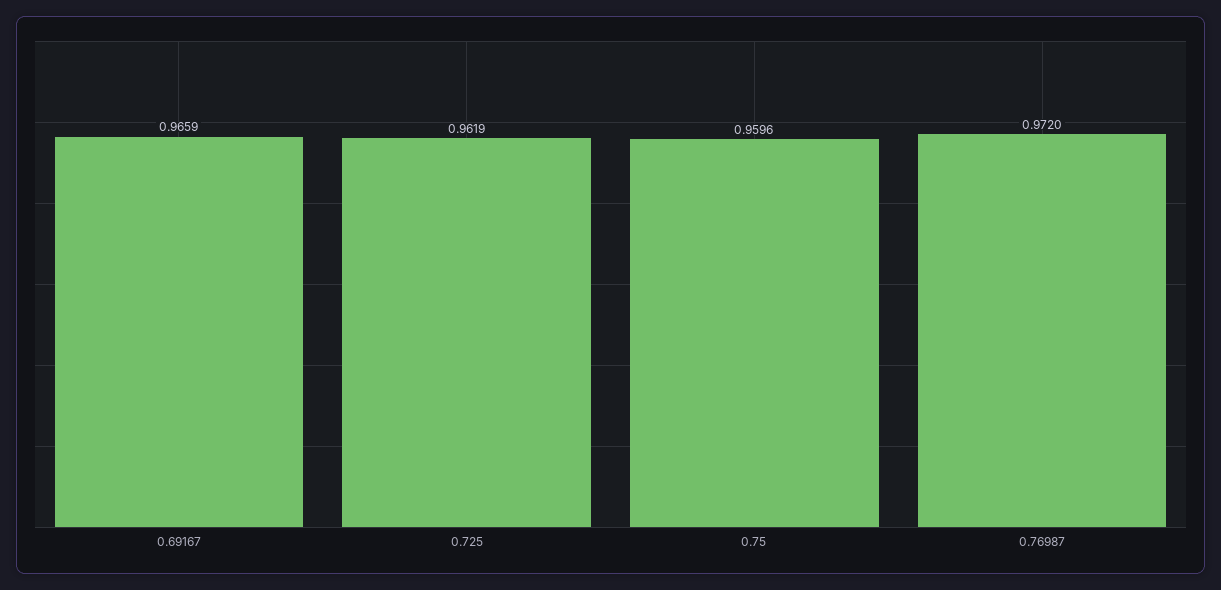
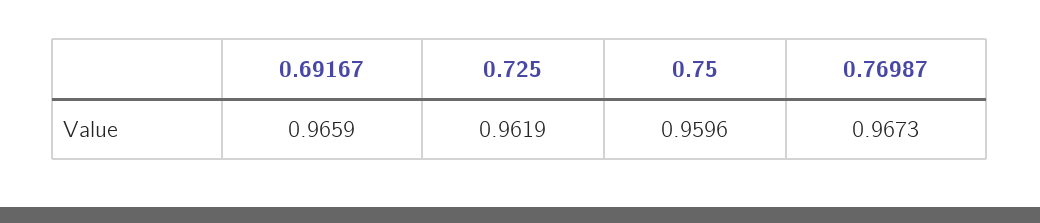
0.76987: 0.972 -> 0.9673

